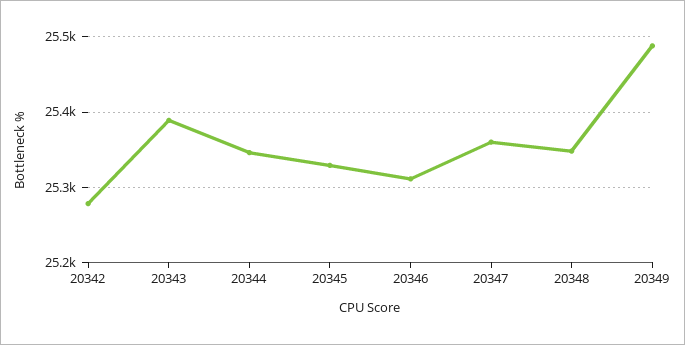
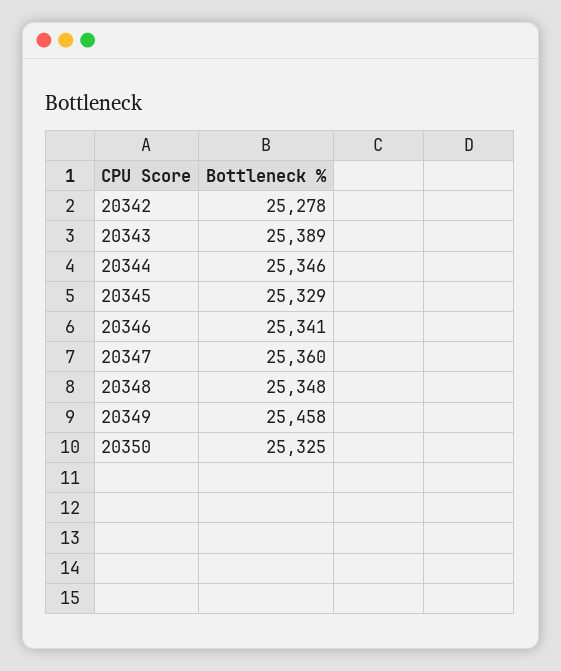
20346: 25310 -> 25341
20349: 25490 -> 25458
20350: none -> 25325

